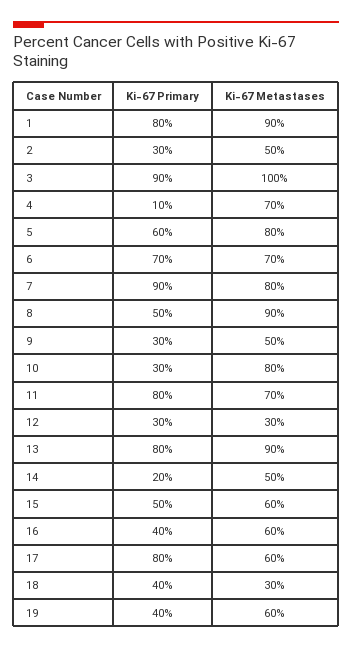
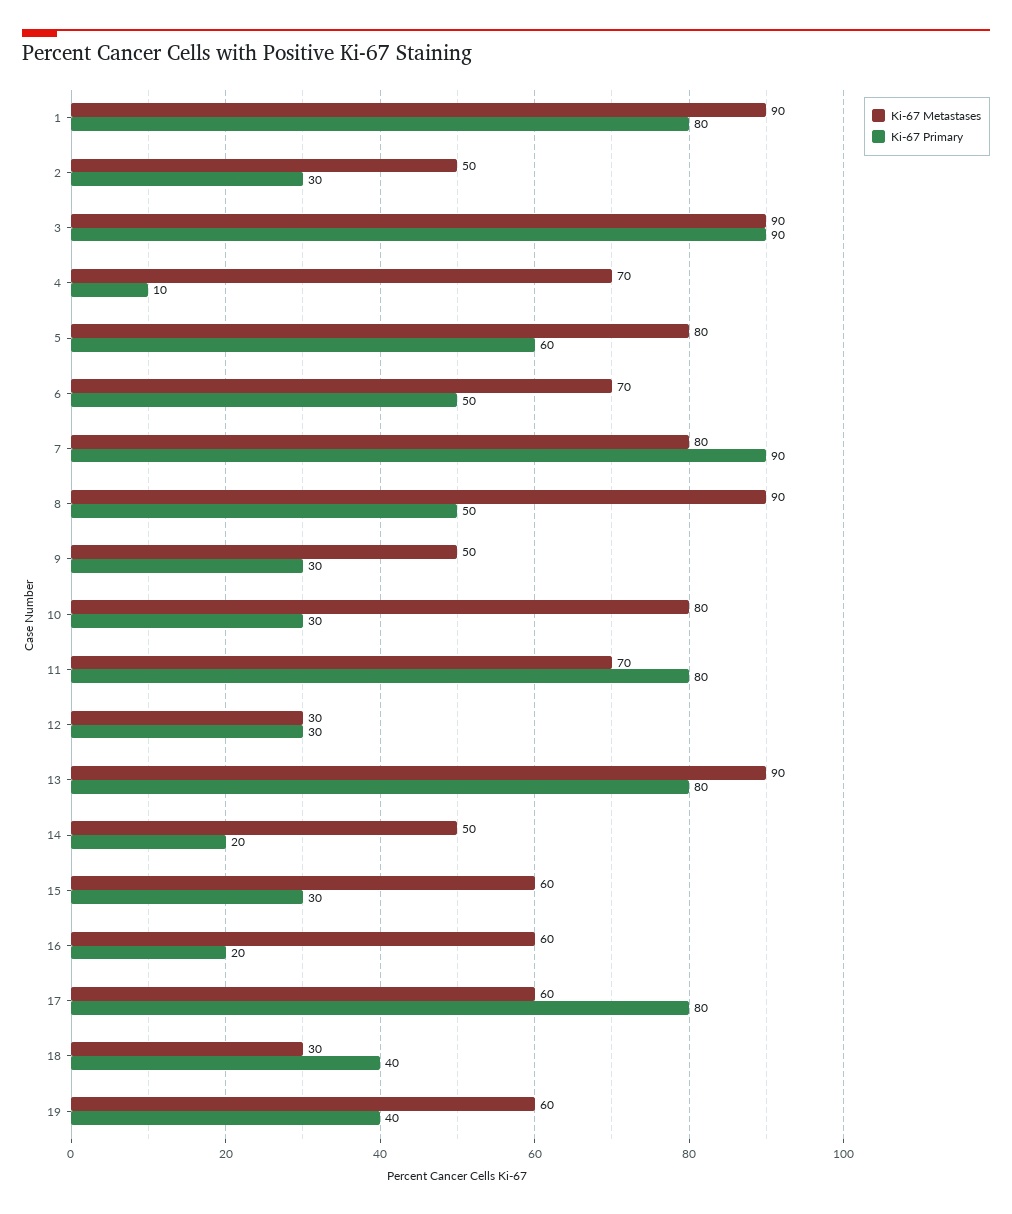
Ki-67 Metastases, 3: 100 -> 90
Ki-67 Primary, 6: 70 -> 50
Ki-67 Primary, 15: 50 -> 30
Ki-67 Primary, 16: 40 -> 20

